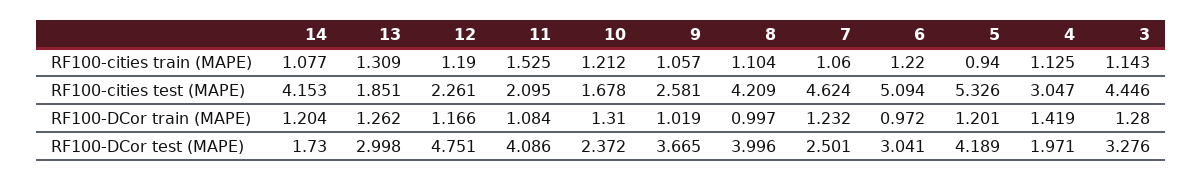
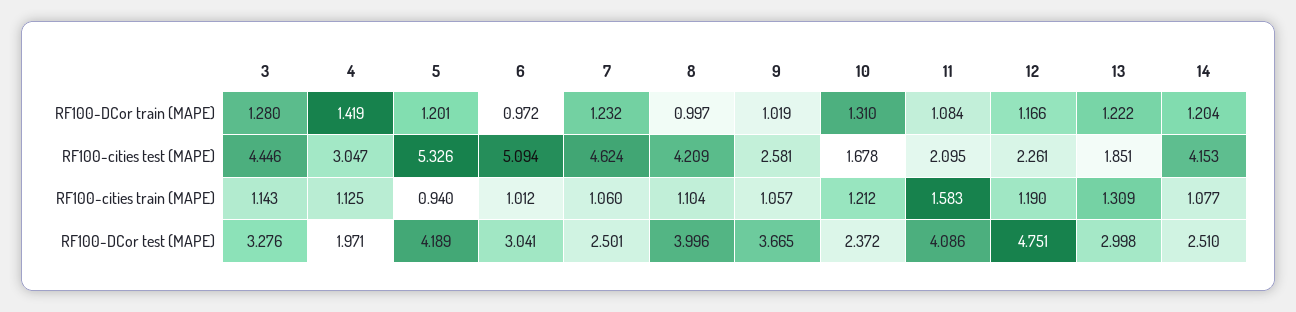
11, RF100-cities train (MAPE): 1.525 -> 1.583
6, RF100-cities train (MAPE): 1.22 -> 1.012
13, RF100-DCor train (MAPE): 1.262 -> 1.222
14, RF100-DCor test (MAPE): 1.73 -> 2.51

